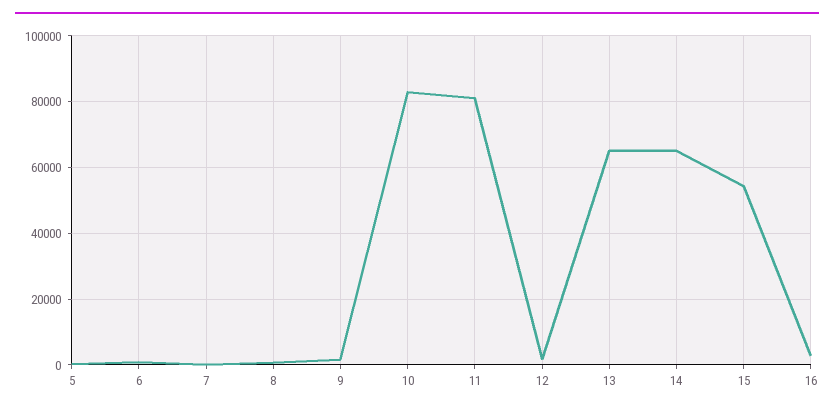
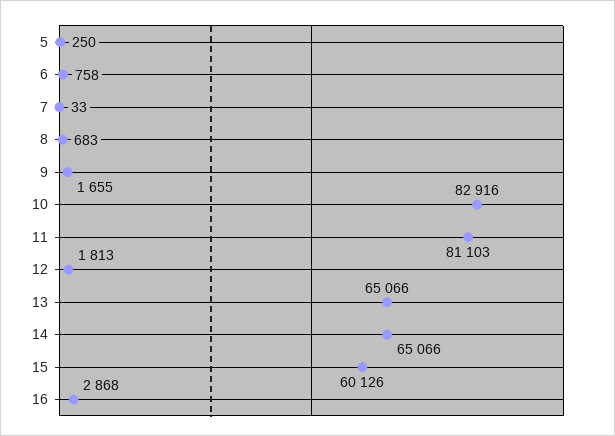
15: 54000 -> 60126

